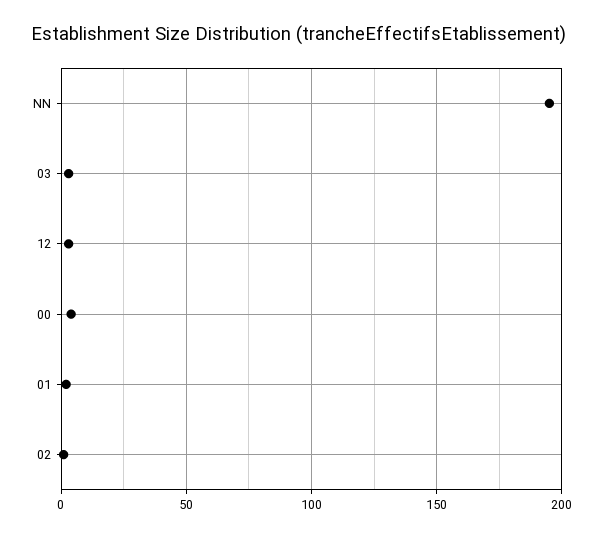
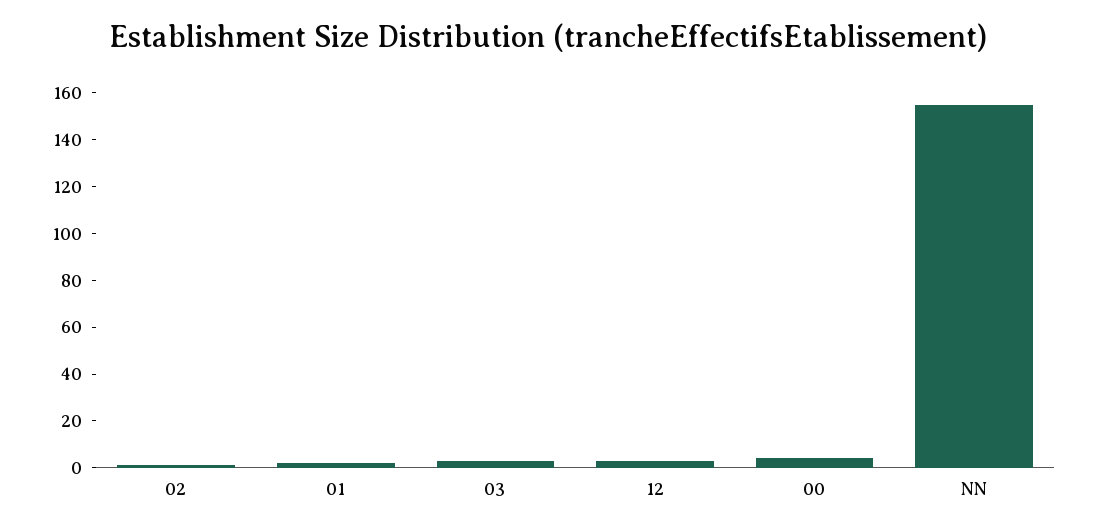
NN: 195 -> 155

